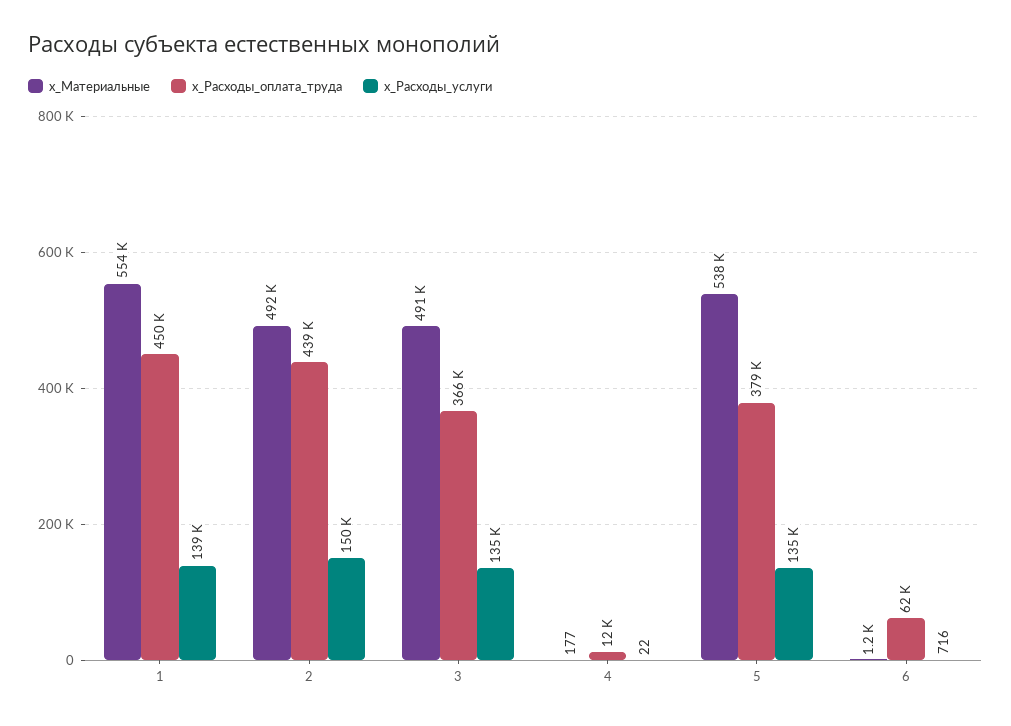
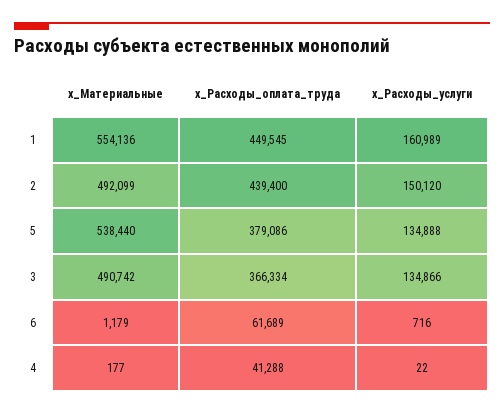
x_Расходы_услуги, 1: 139000 -> 160989
x_Расходы_оплата_труда, 4: 12000 -> 41288

